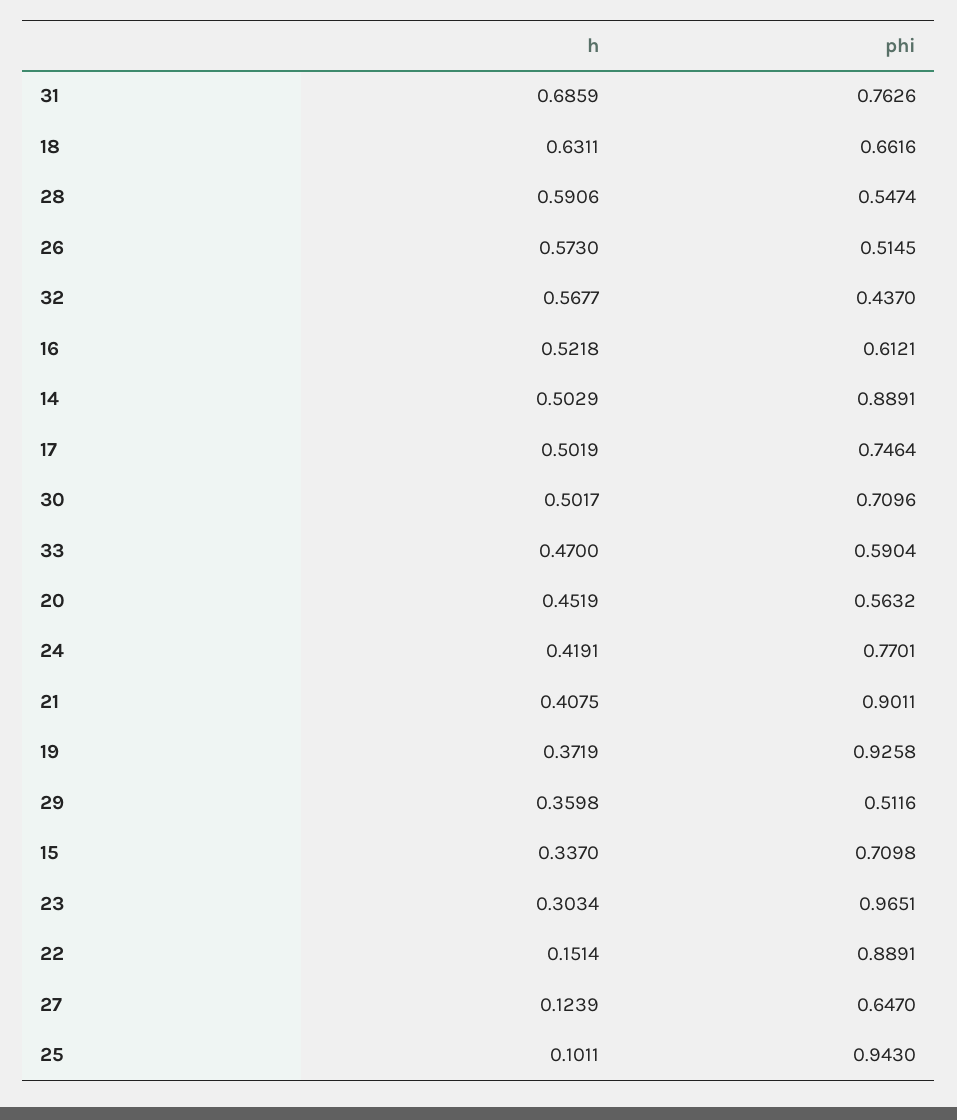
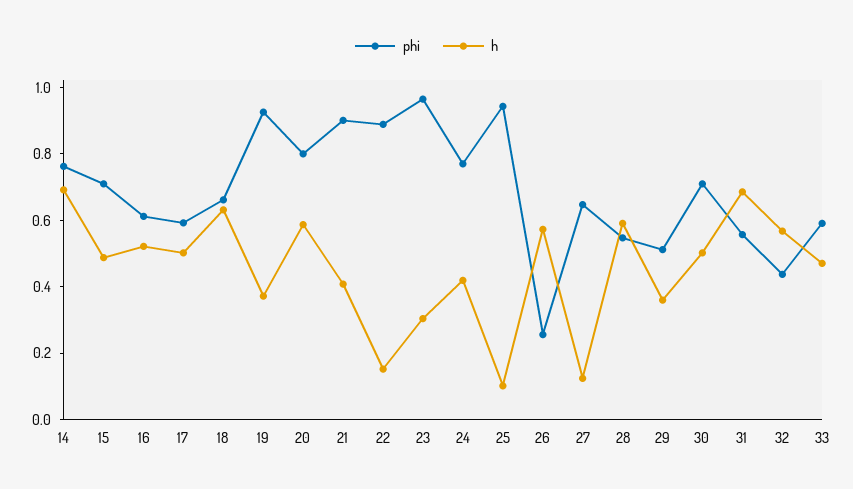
phi, 31: 0.7626 -> 0.55
phi, 26: 0.5145 -> 0.25
h, 14: 0.5029 -> 0.7
phi, 14: 0.8891 -> 0.75
phi, 17: 0.7464 -> 0.6
h, 20: 0.4519 -> 0.6
phi, 20: 0.5632 -> 0.8
h, 15: 0.337 -> 0.5

